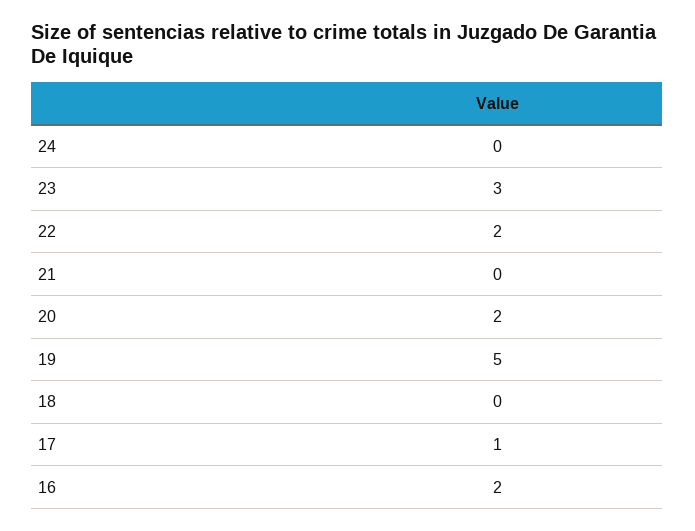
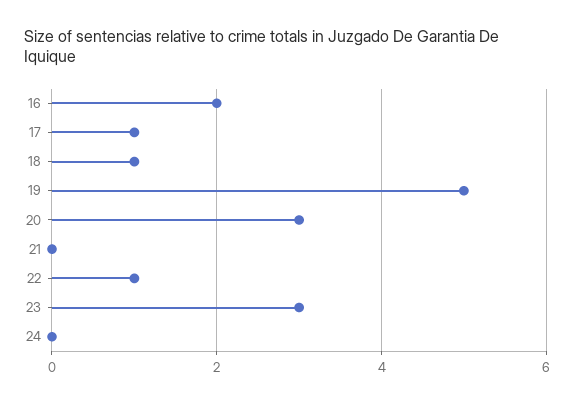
22: 2 -> 1
20: 2 -> 3
18: 0 -> 1

